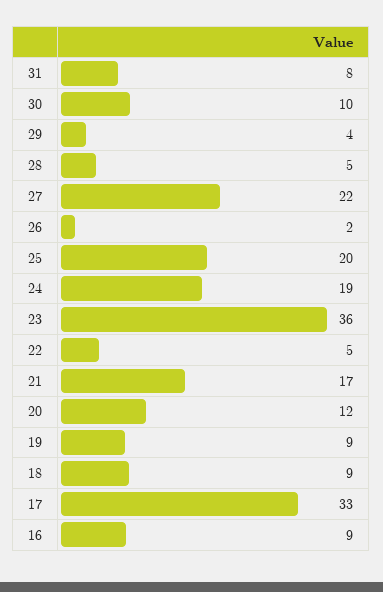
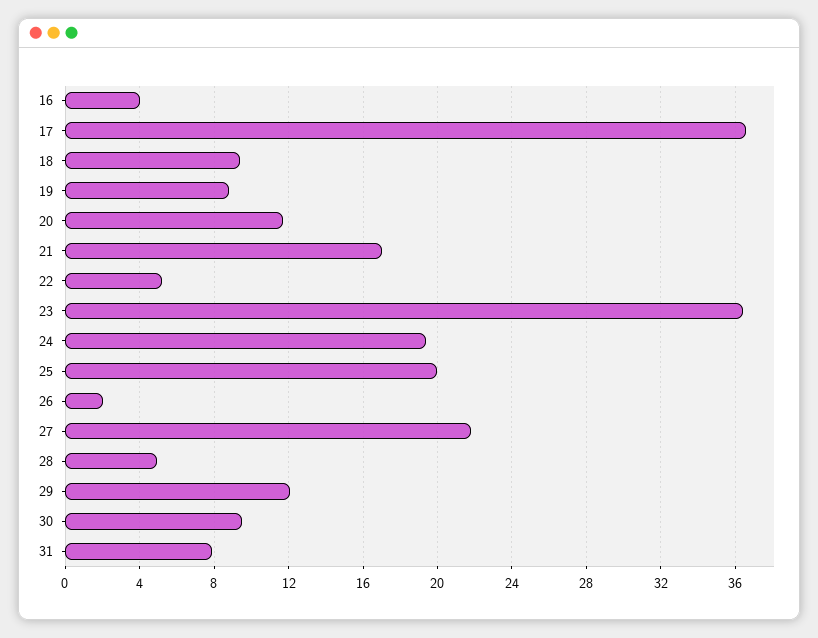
29: 4 -> 12
17: 33 -> 36.5
16: 9 -> 4

